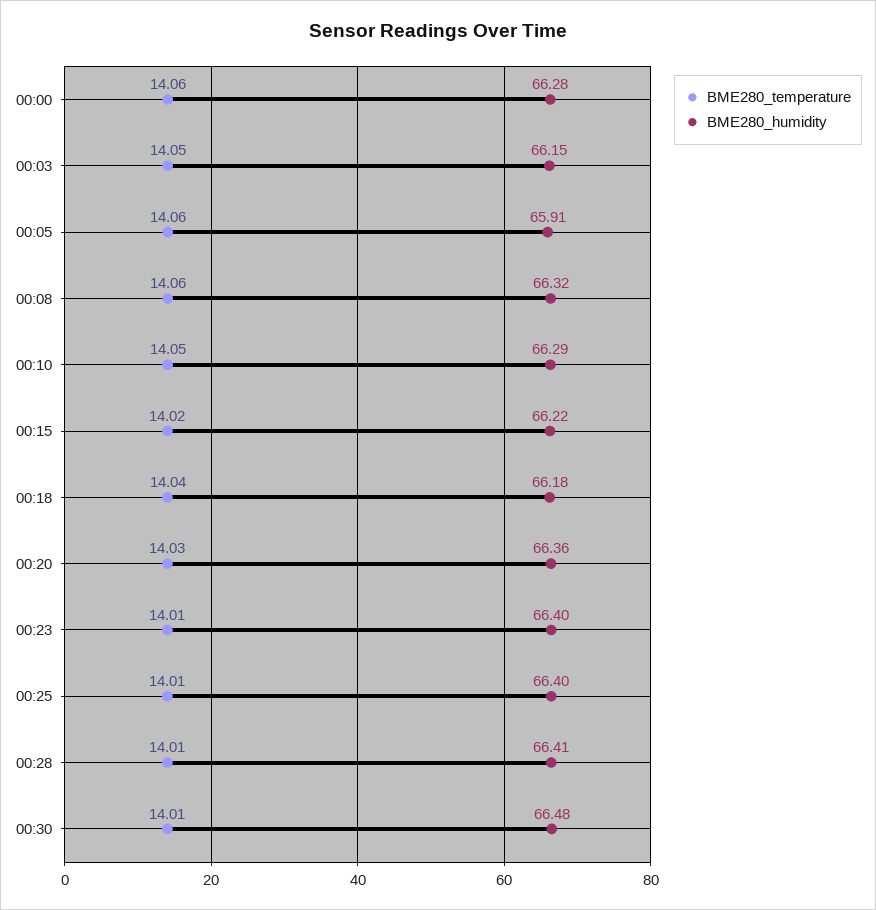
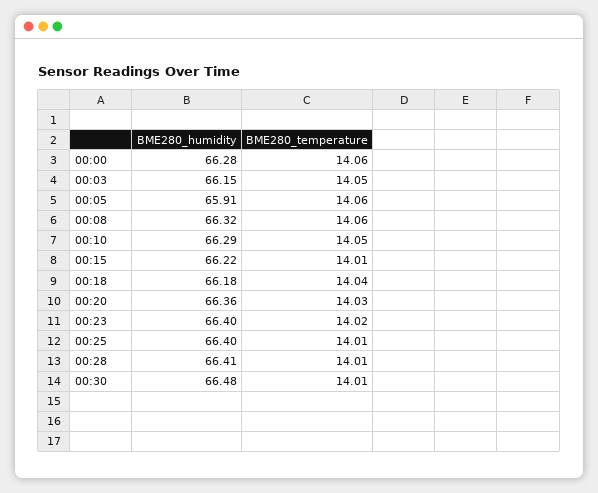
BME280_temperature, 00:15: 14.02 -> 14.01
BME280_temperature, 00:23: 14.01 -> 14.02

